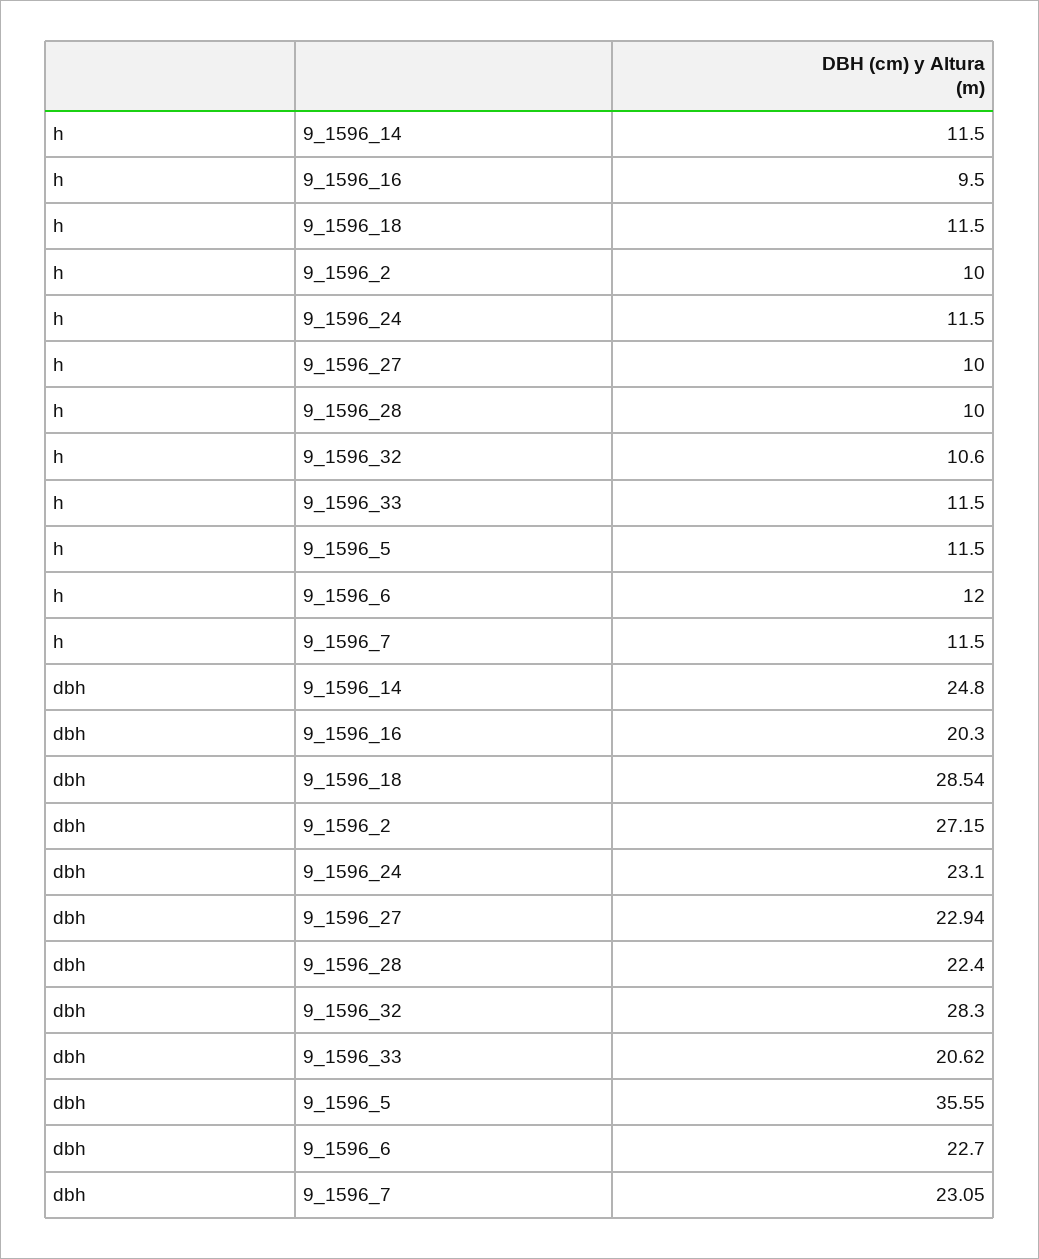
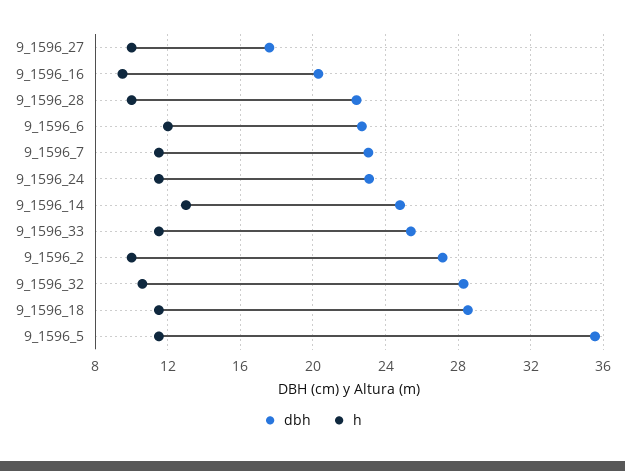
h, 9_1596_14: 11.5 -> 13
dbh, 9_1596_27: 22.94 -> 17.5
dbh, 9_1596_33: 20.62 -> 25.5

